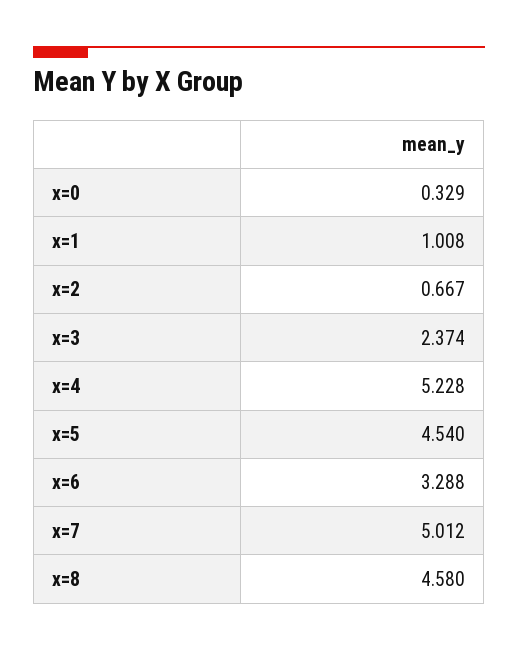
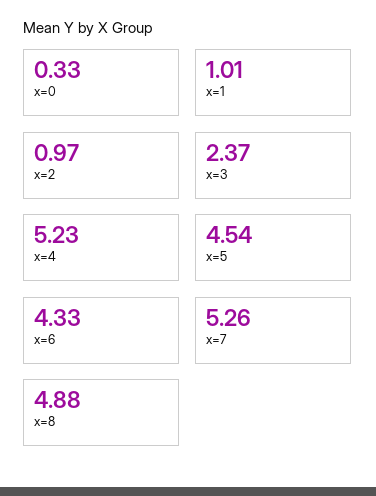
x=2: 0.667 -> 0.97
x=6: 3.288 -> 4.33
x=7: 5.012 -> 5.26
x=8: 4.58 -> 4.88

